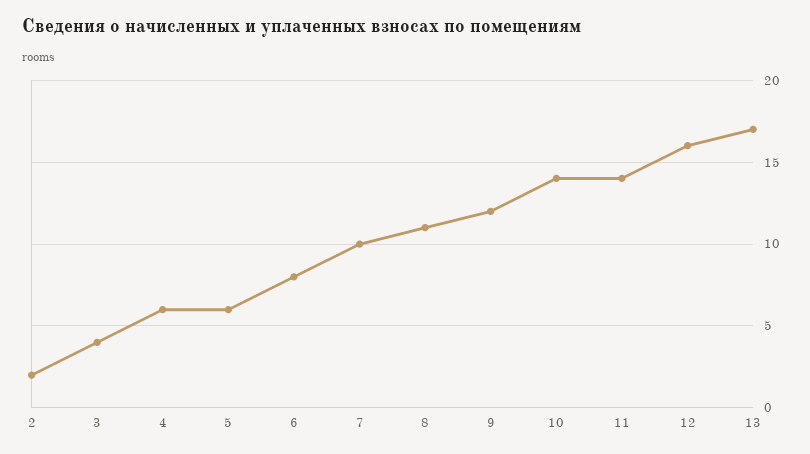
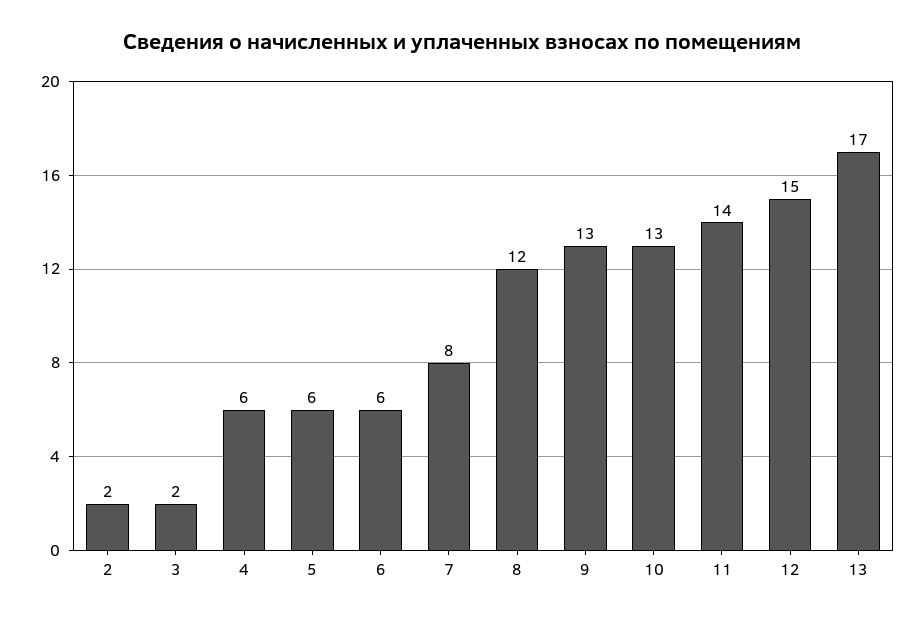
3: 4 -> 2
6: 8 -> 6
7: 10 -> 8
8: 11 -> 12
9: 12 -> 13
10: 14 -> 13
12: 16 -> 15

